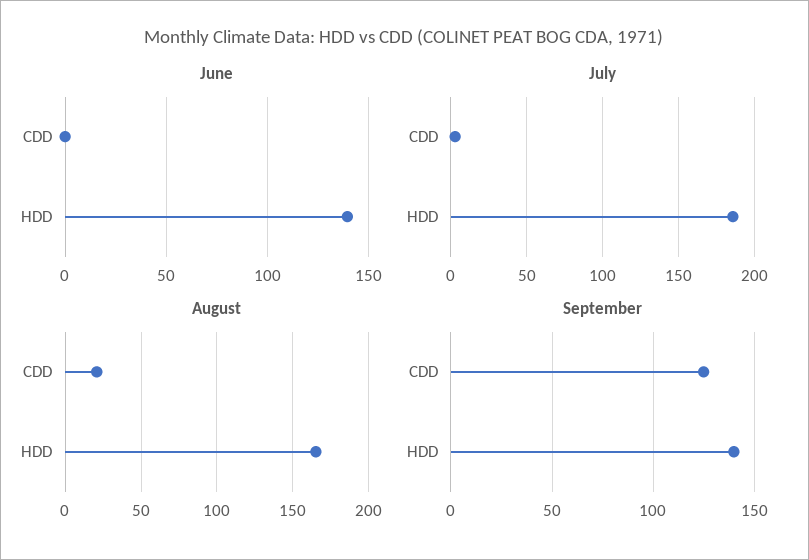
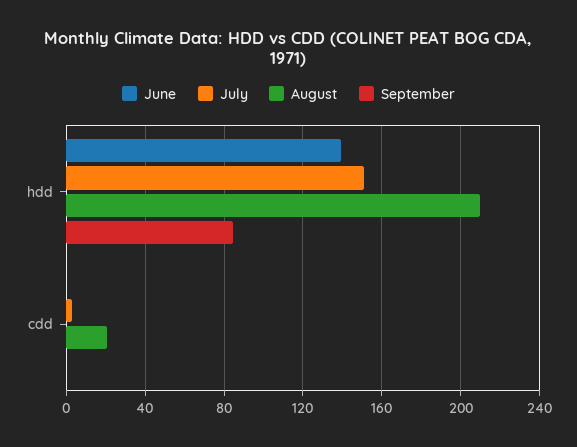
July, HDD: 185 -> 150
August, HDD: 165 -> 210
September, CDD: 125 -> 0
September, HDD: 140 -> 85

